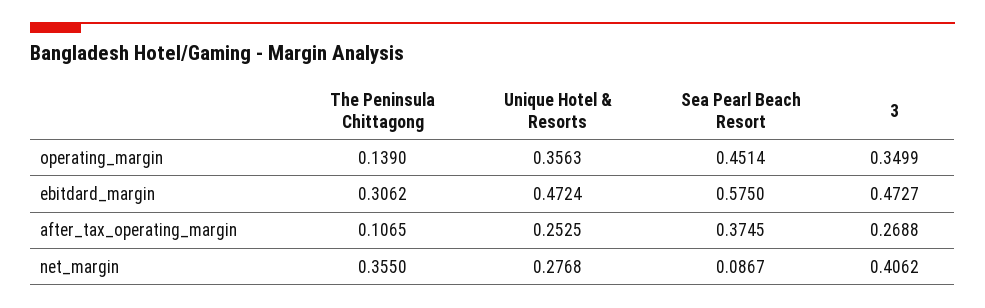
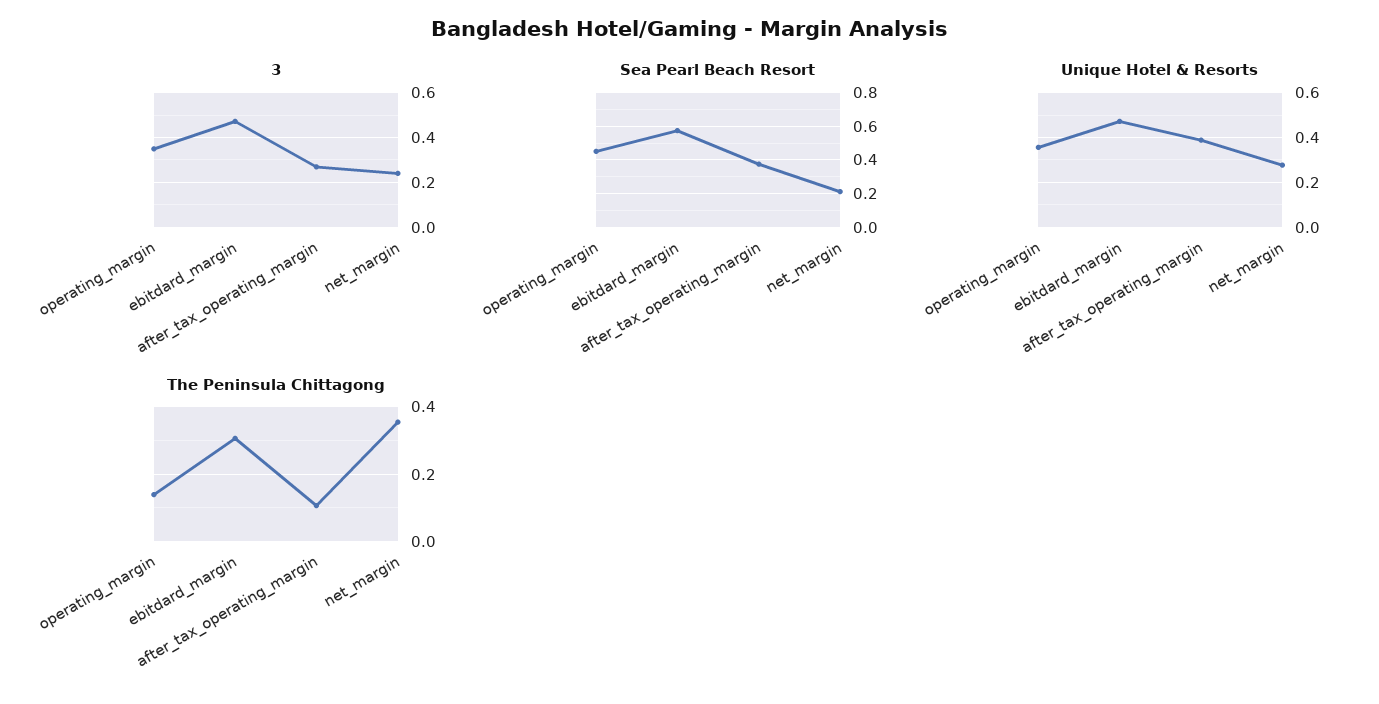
Unique Hotel & Resorts, after_tax_operating_margin: 0.2525 -> 0.4
Sea Pearl Beach Resort, net_margin: 0.0867 -> 0.2
3, net_margin: 0.4062 -> 0.25

